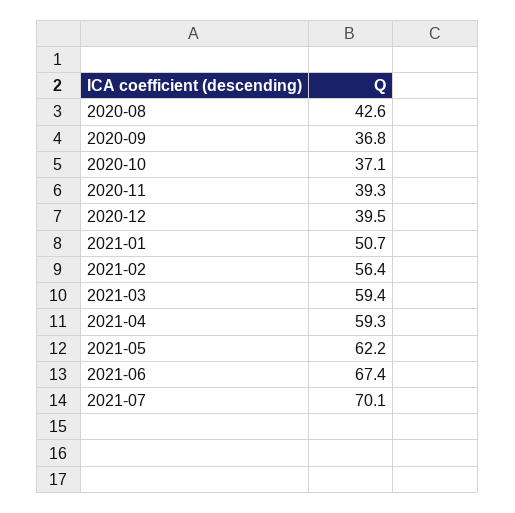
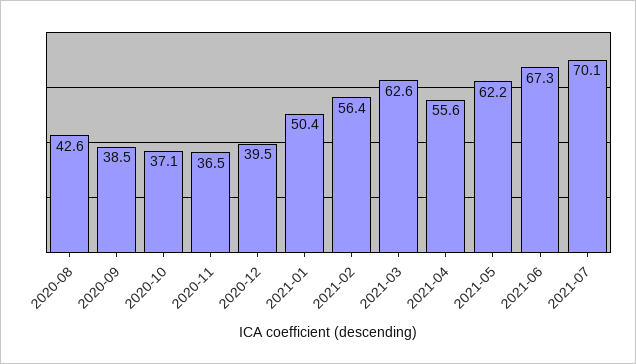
2020-09: 36.8 -> 38.5
2020-11: 39.3 -> 36.5
2021-01: 50.7 -> 50.4
2021-03: 59.4 -> 62.6
2021-04: 59.3 -> 55.6
2021-06: 67.4 -> 67.3

